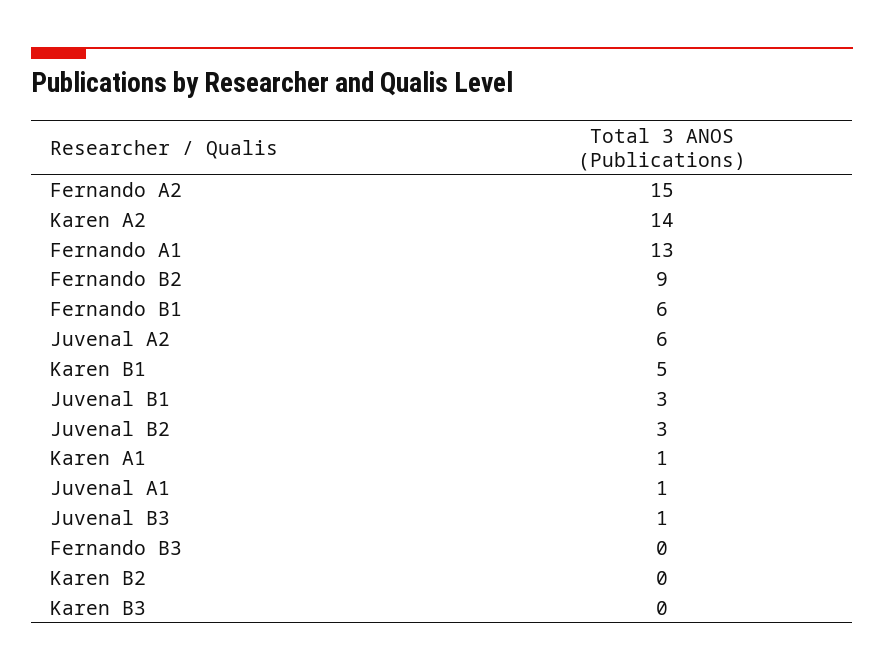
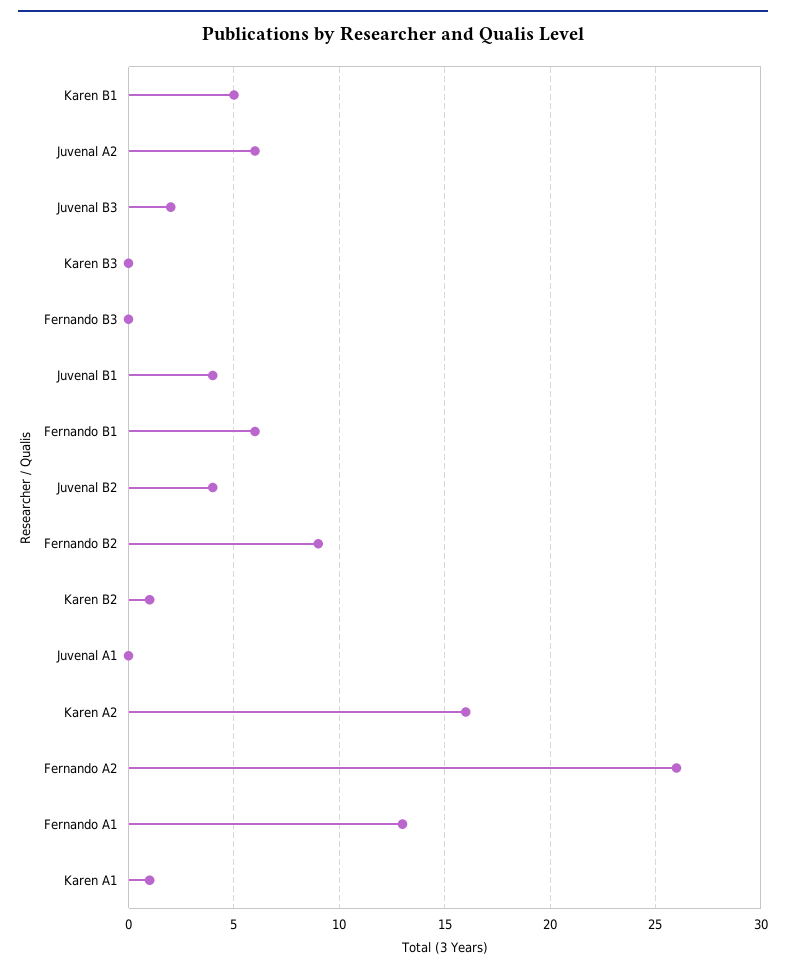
Fernando A2: 15 -> 26
Karen A2: 14 -> 16
Juvenal B1: 3 -> 4
Juvenal B2: 3 -> 4
Juvenal A1: 1 -> 0
Juvenal B3: 1 -> 2
Karen B2: 0 -> 1

